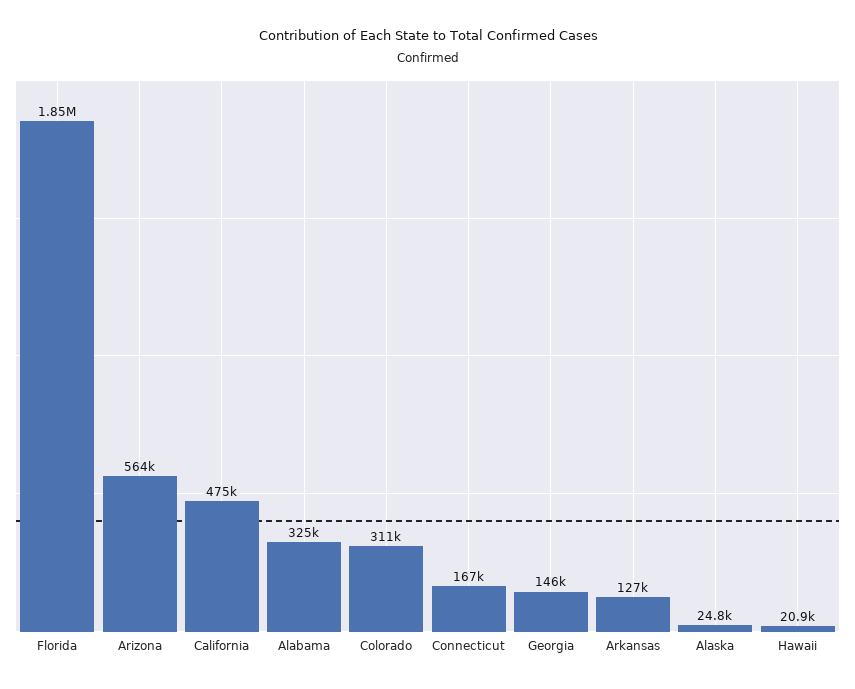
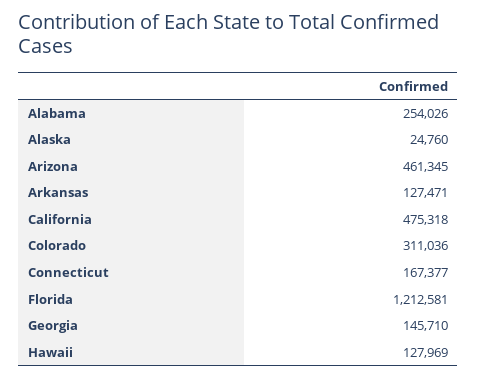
Florida: 1850000 -> 1212581
Arizona: 564000 -> 461345
Alabama: 325000 -> 254026
Hawaii: 20900 -> 127969

